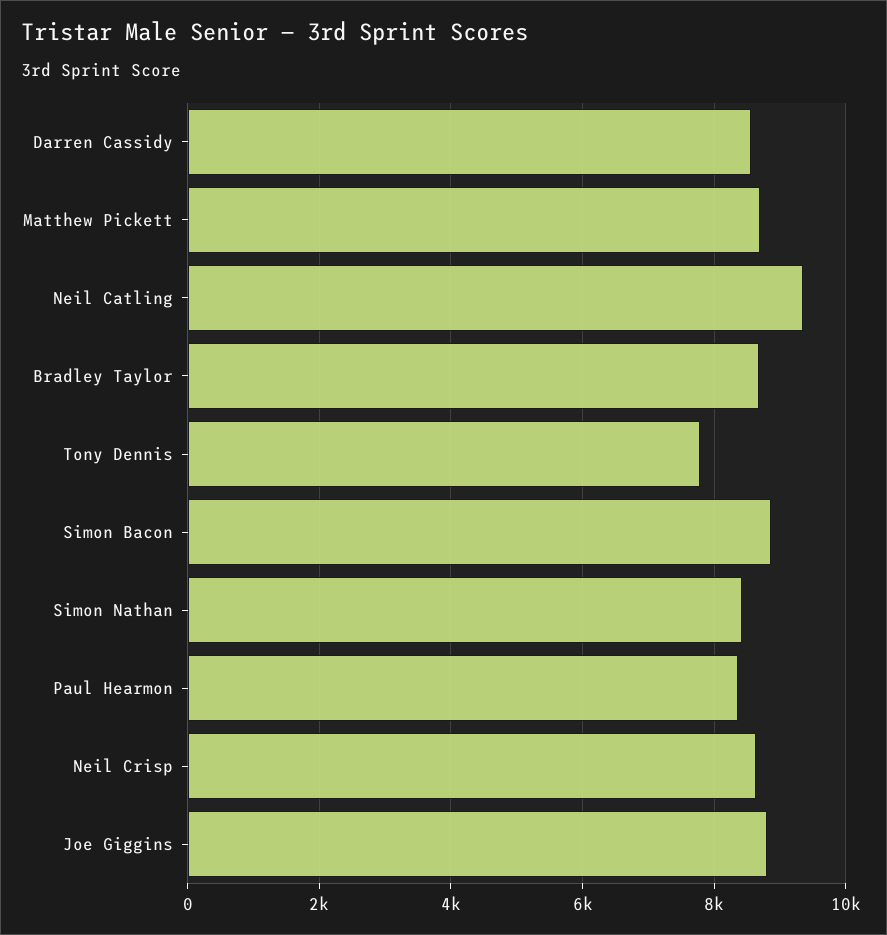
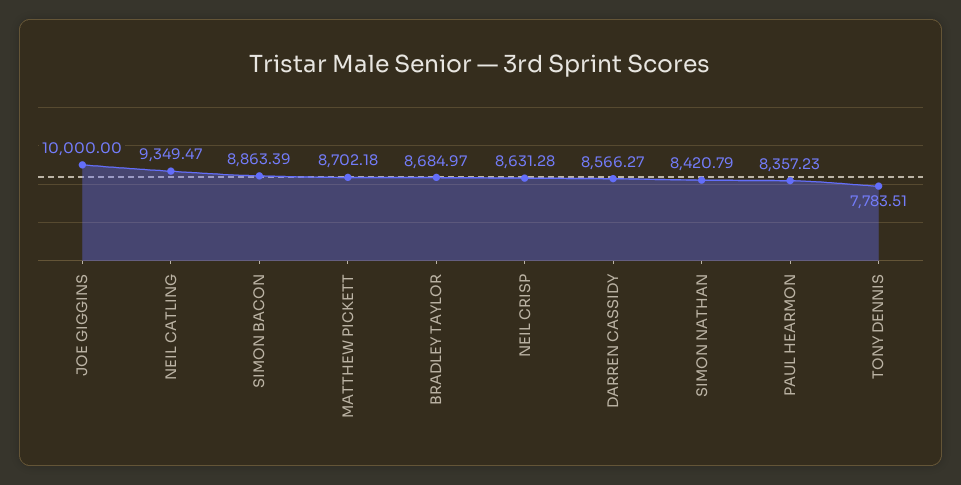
Joe Giggins: 8800 -> 10000

